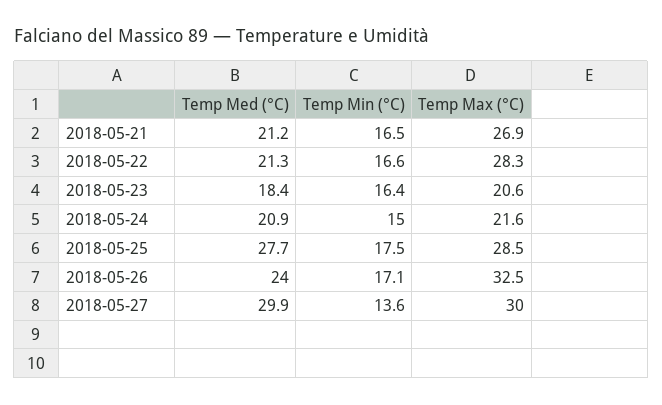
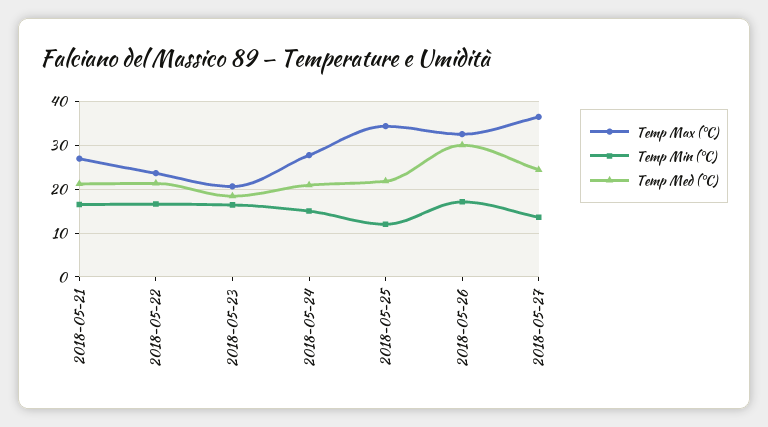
Temp Max (°C), 2018-05-22: 28.3 -> 24
Temp Max (°C), 2018-05-24: 21.6 -> 28
Temp Med (°C), 2018-05-25: 27.7 -> 22
Temp Min (°C), 2018-05-25: 17.5 -> 12
Temp Max (°C), 2018-05-25: 28.5 -> 34
Temp Med (°C), 2018-05-26: 24 -> 30
Temp Med (°C), 2018-05-27: 29.9 -> 24
Temp Max (°C), 2018-05-27: 30 -> 36

